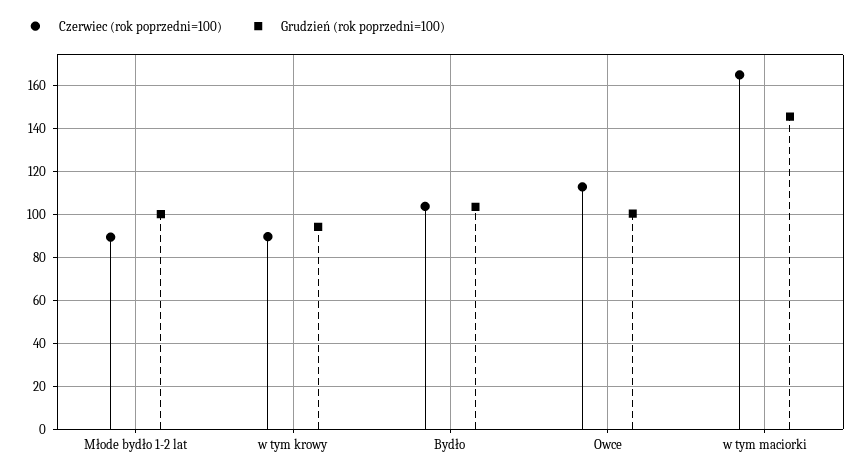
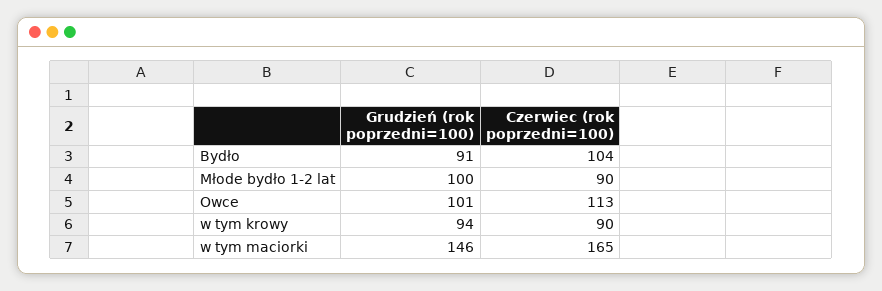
Grudzień (rok poprzedni=100), Bydło: 105 -> 91

